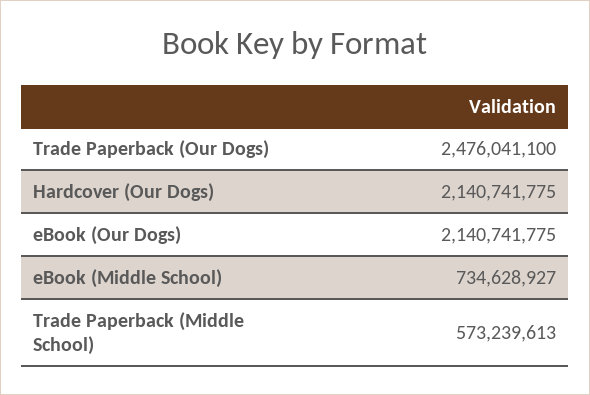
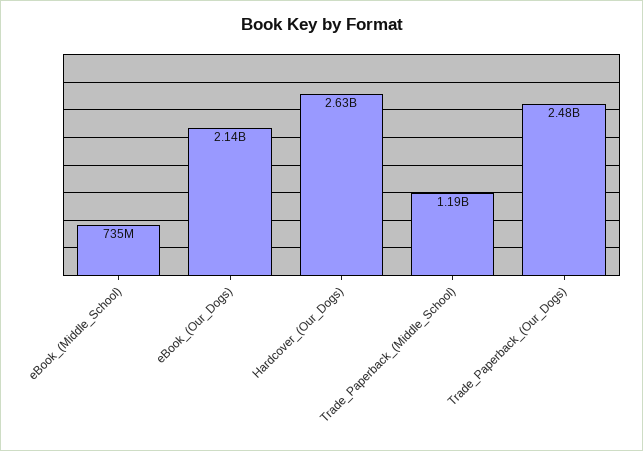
Hardcover (Our Dogs): 2140741775 -> 2630000000
Trade Paperback (Middle School): 573239613 -> 1190000000

